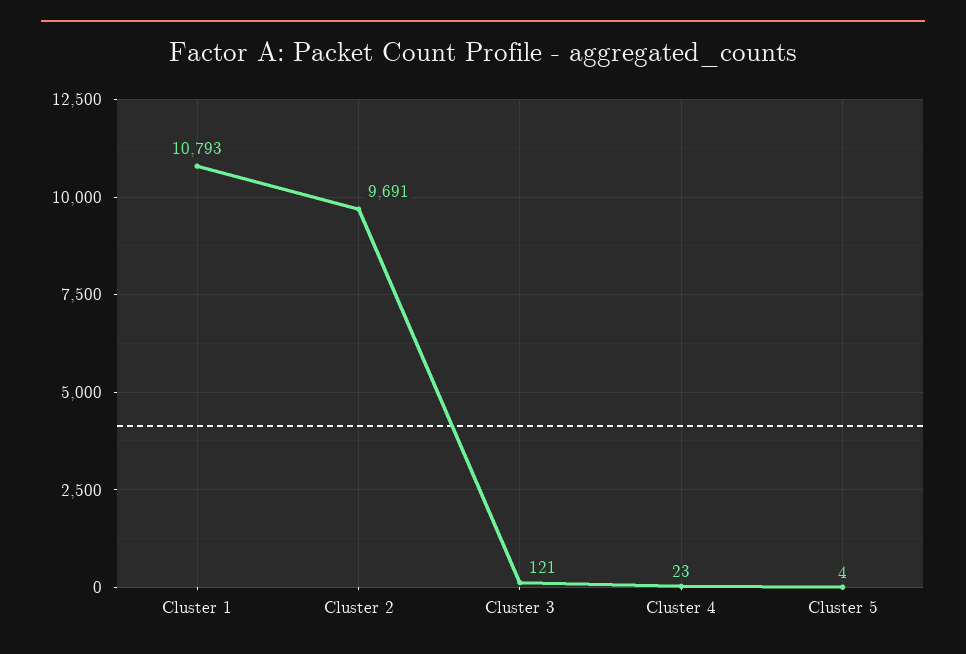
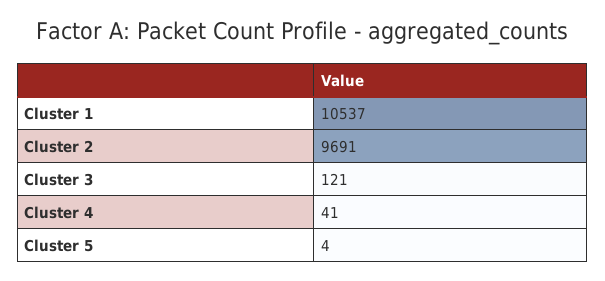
Cluster 1: 10793 -> 10537
Cluster 4: 23 -> 41

